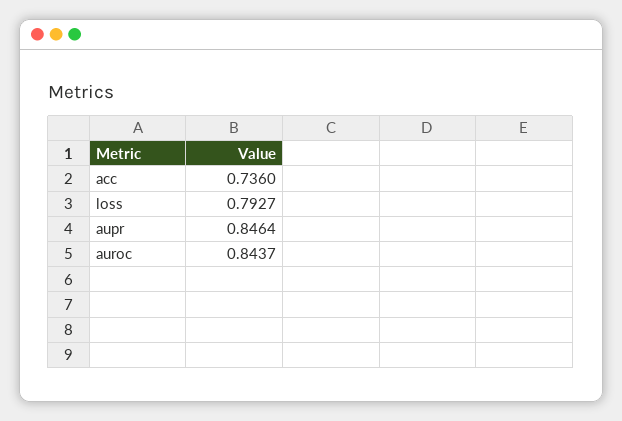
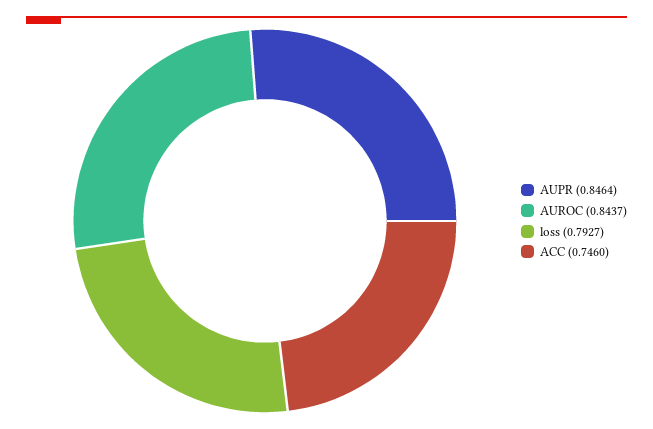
acc: 0.736 -> 0.746

